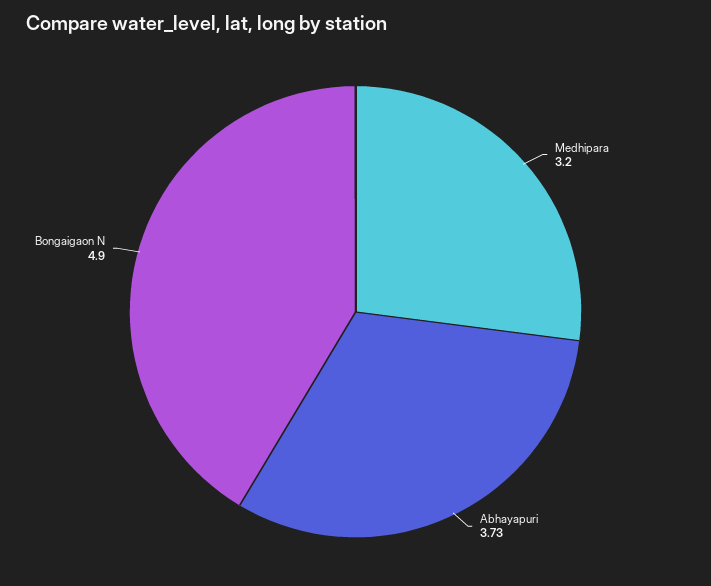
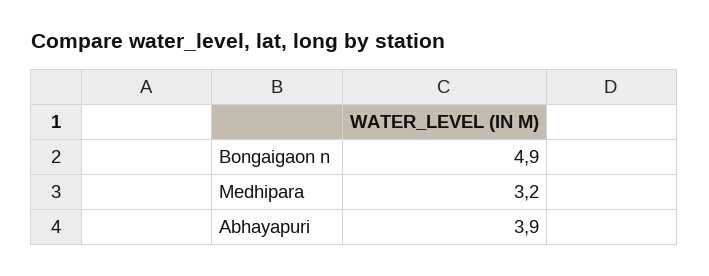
Abhayapuri: 3.73 -> 3.9

